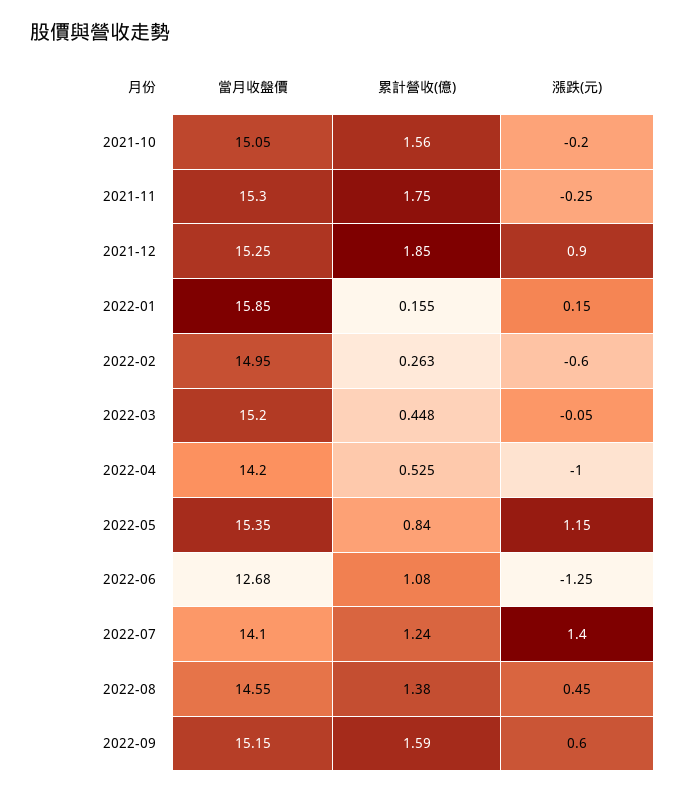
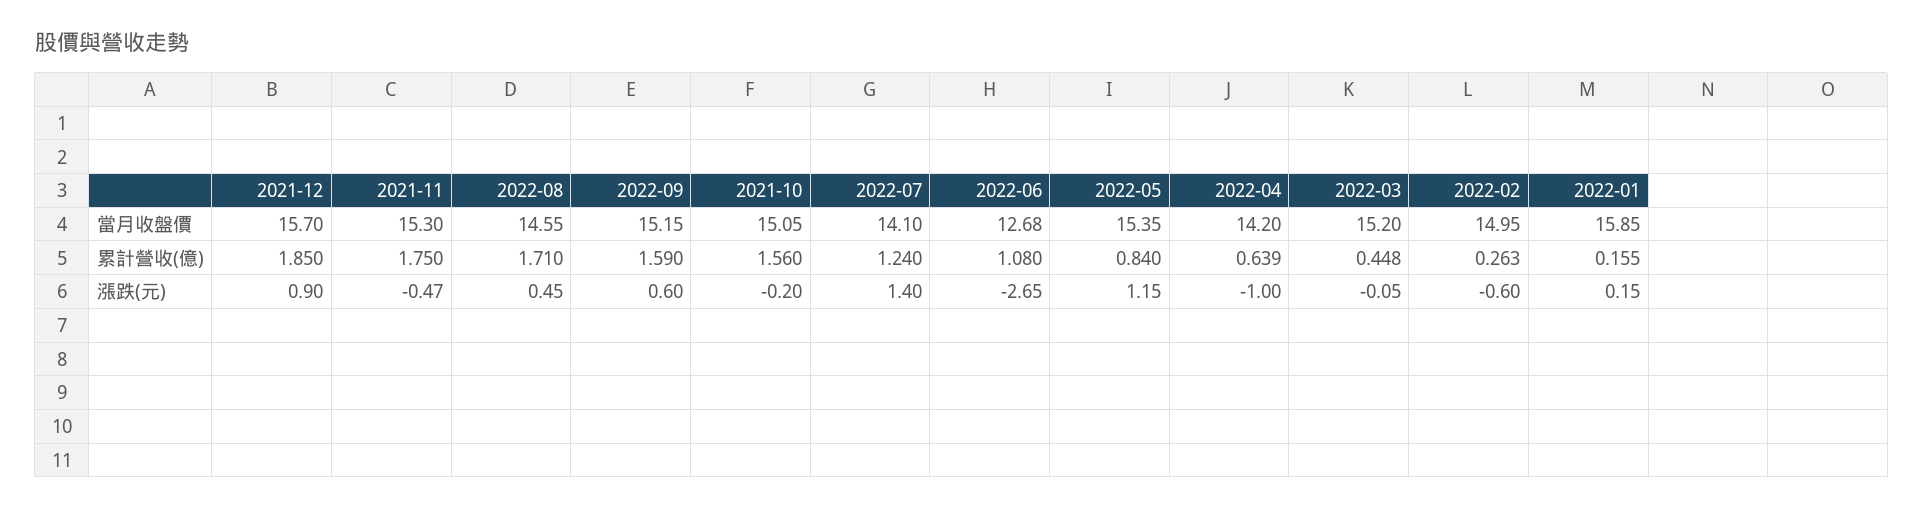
漲跌(元), 2021-11: -0.25 -> -0.47
當月收盤價, 2021-12: 15.25 -> 15.7
累計營收(億), 2022-04: 0.525 -> 0.639
漲跌(元), 2022-06: -1.25 -> -2.65
累計營收(億), 2022-08: 1.38 -> 1.71

